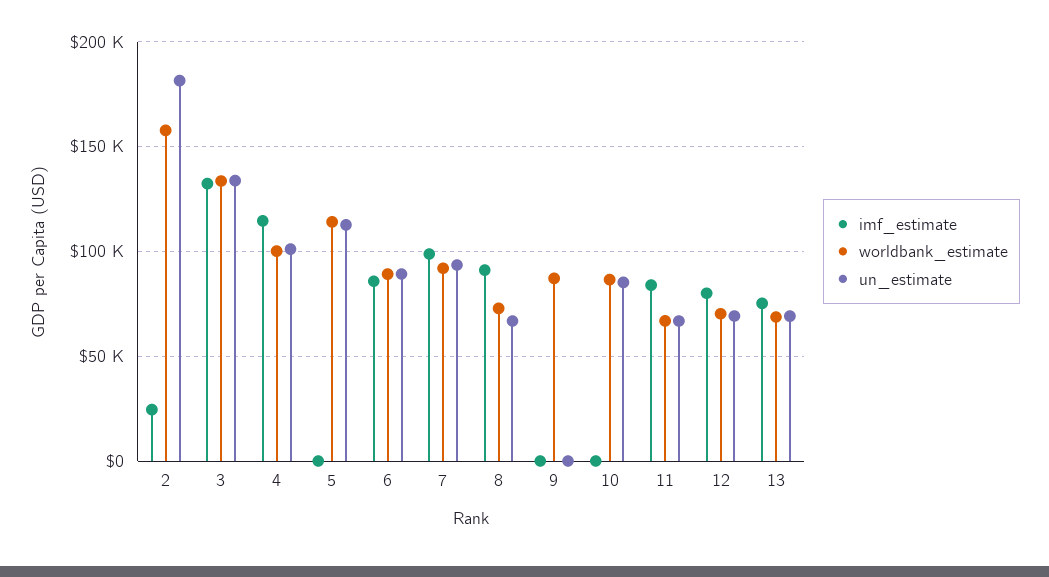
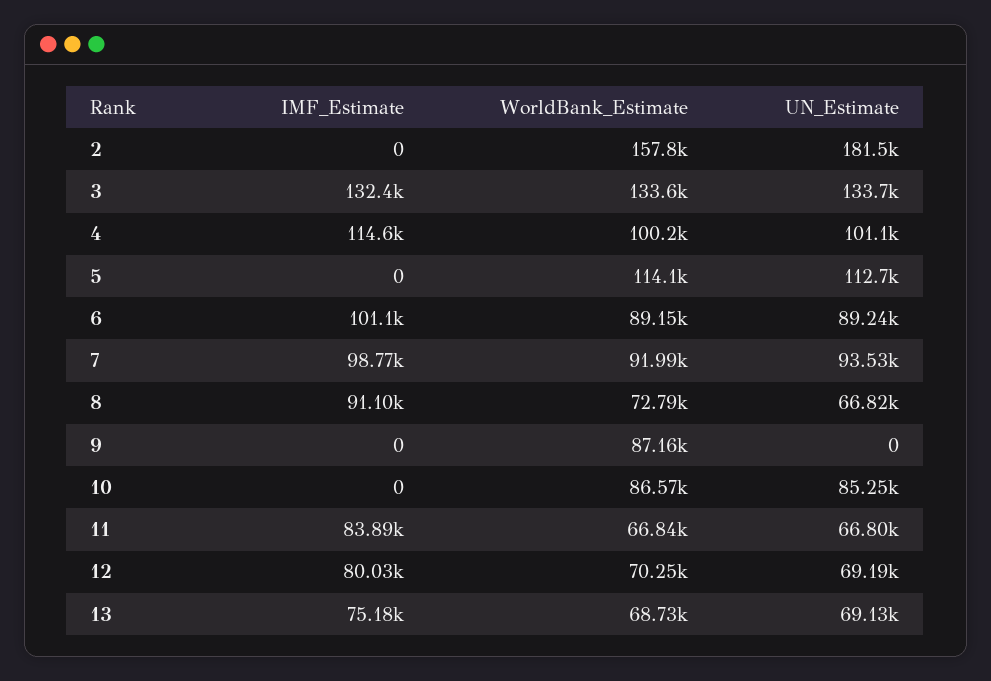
imf_estimate, 2: 25000 -> 0
imf_estimate, 6: 85000 -> 101100

